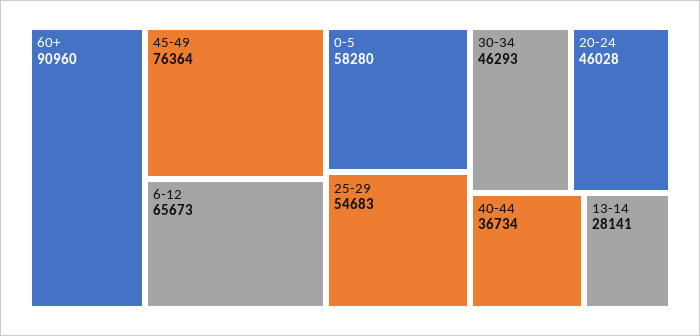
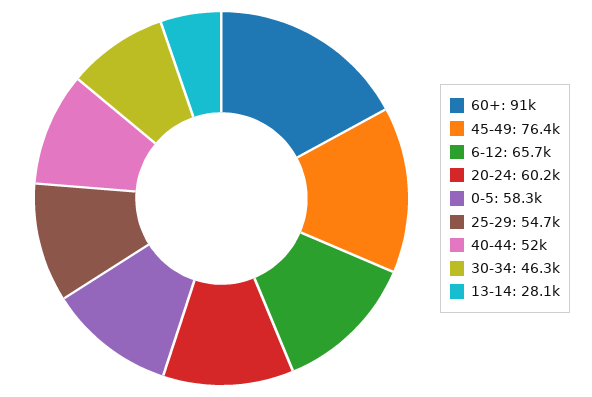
20-24: 46028 -> 60200
40-44: 36734 -> 52000

